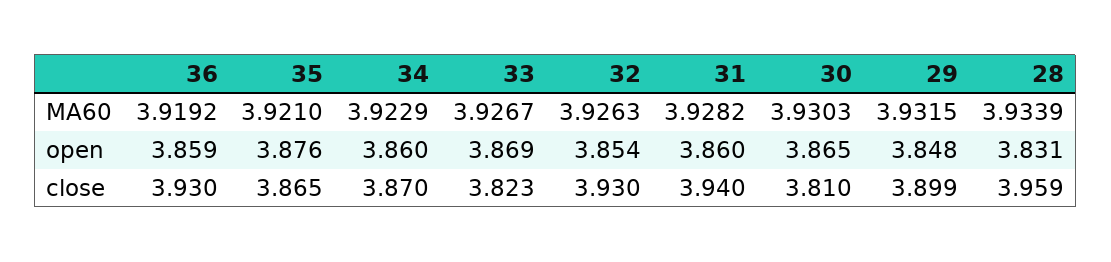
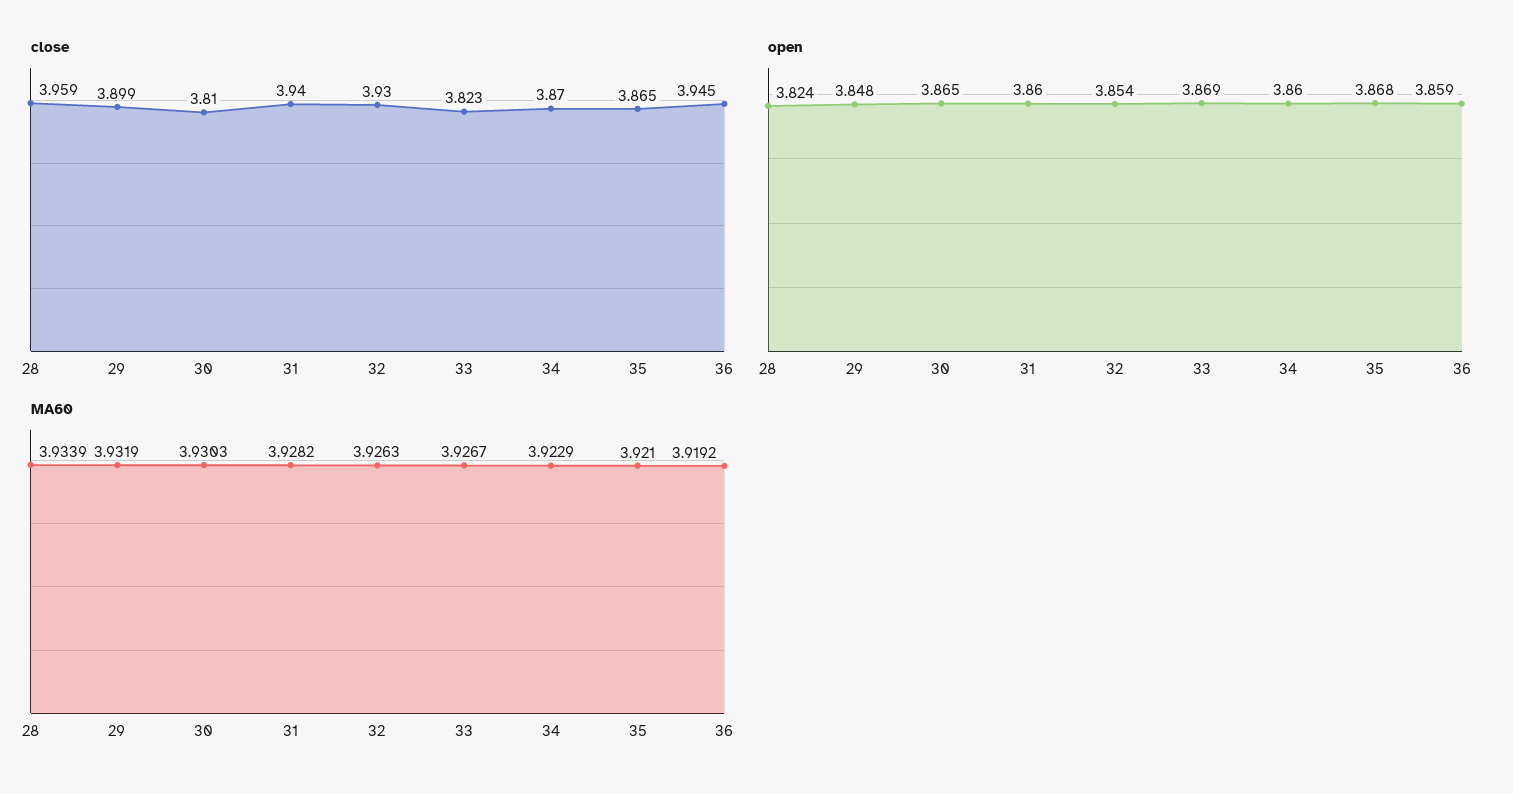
MA60, 29: 3.9315 -> 3.9319
open, 35: 3.876 -> 3.868
open, 28: 3.831 -> 3.824
close, 36: 3.93 -> 3.945

